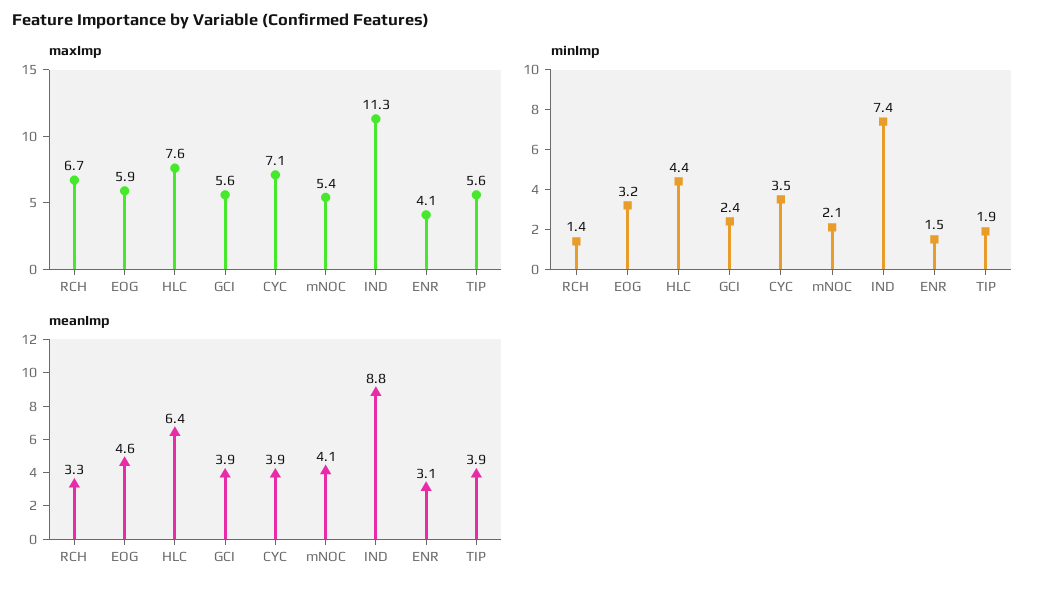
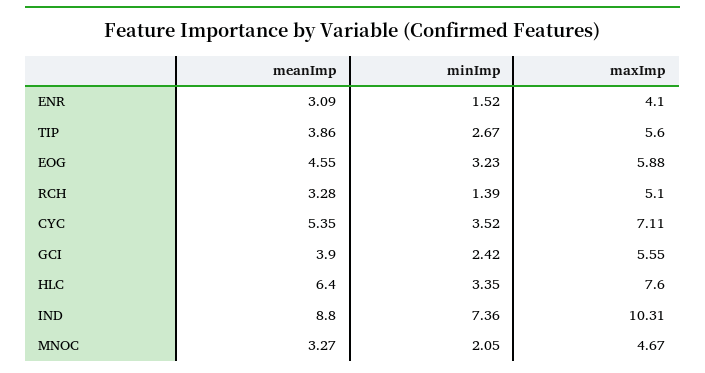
maxImp, RCH: 6.7 -> 5.1
maxImp, mNOC: 5.4 -> 4.67
maxImp, IND: 11.3 -> 10.31
minImp, HLC: 4.4 -> 3.35
minImp, TIP: 1.9 -> 2.67
meanImp, CYC: 3.9 -> 5.35
meanImp, mNOC: 4.1 -> 3.27

